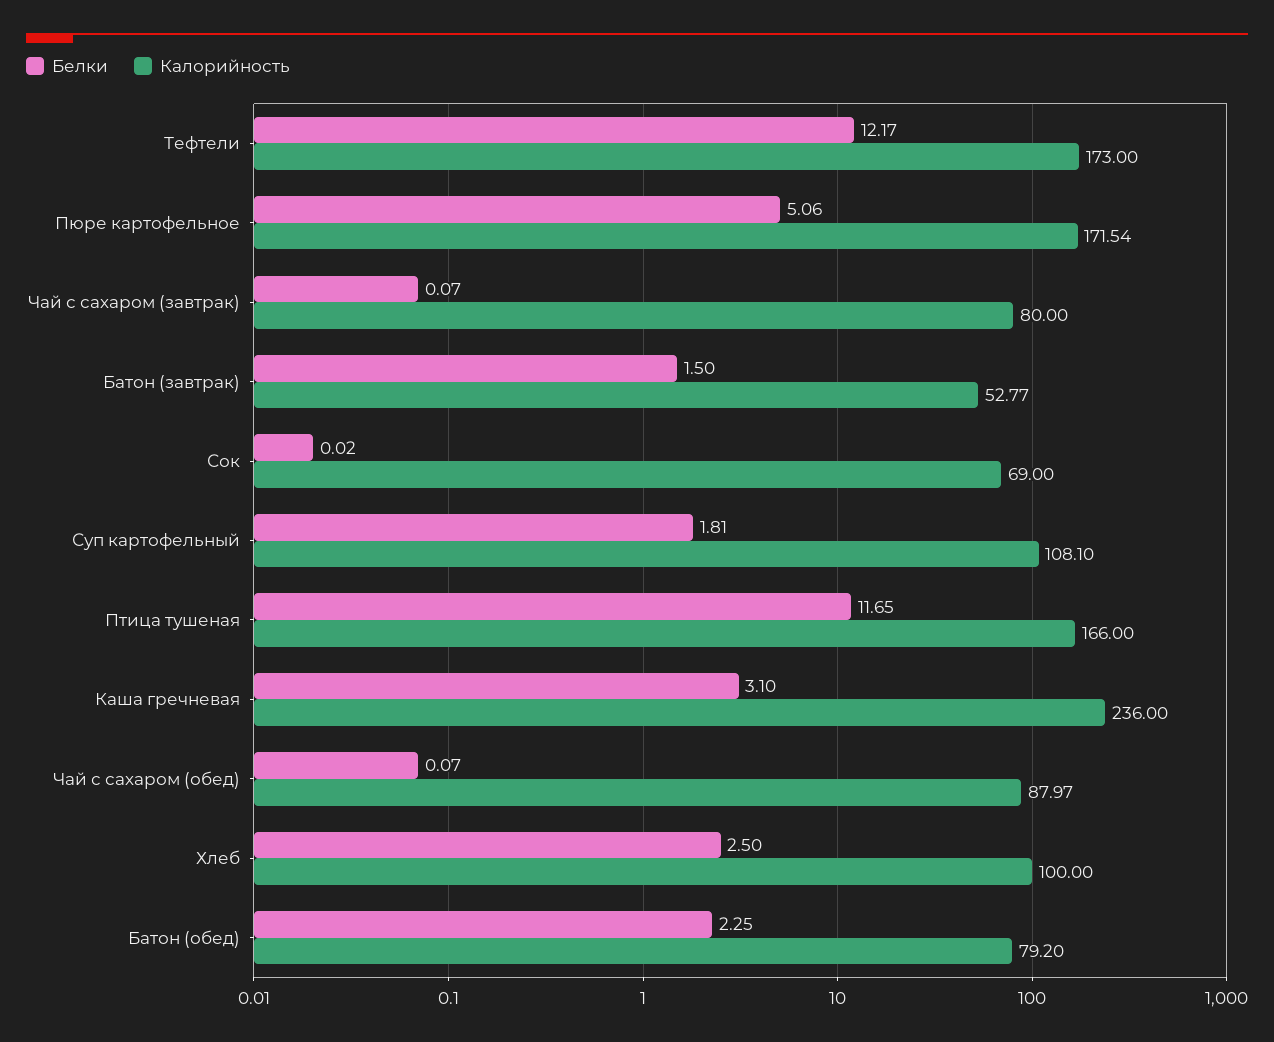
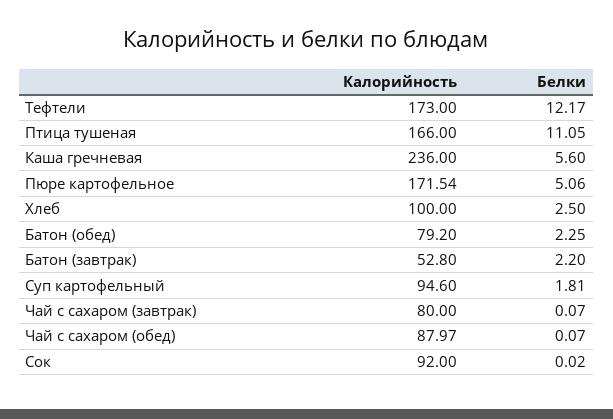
Белки, Батон (завтрак): 1.5 -> 2.2
Калорийность, Батон (завтрак): 52.77 -> 52.8
Калорийность, Сок: 69 -> 92
Калорийность, Суп картофельный: 108.1 -> 94.6
Белки, Птица тушеная: 11.65 -> 11.05
Белки, Каша гречневая: 3.1 -> 5.6

